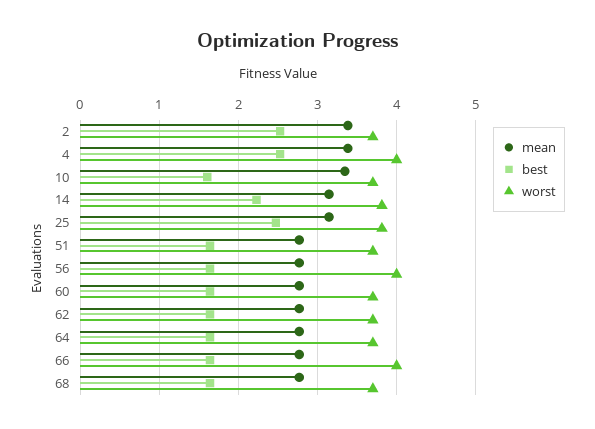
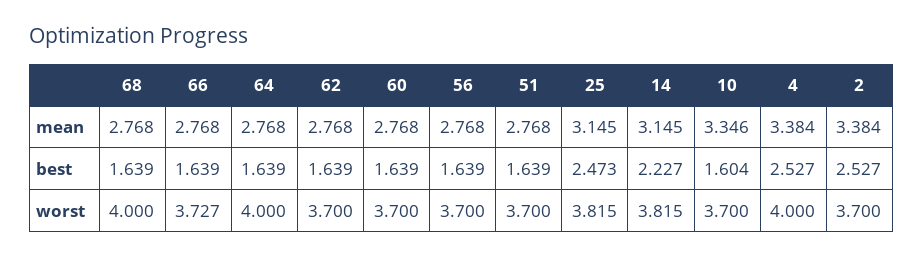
worst, 56: 4 -> 3.7
worst, 64: 3.7 -> 4
worst, 66: 4 -> 3.727
worst, 68: 3.7 -> 4

